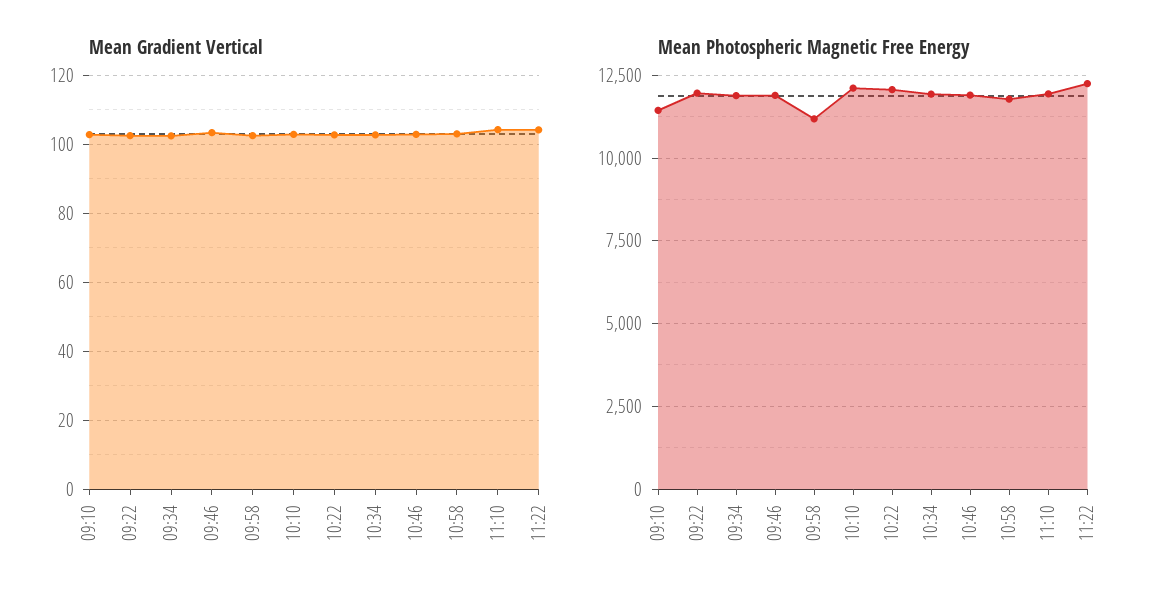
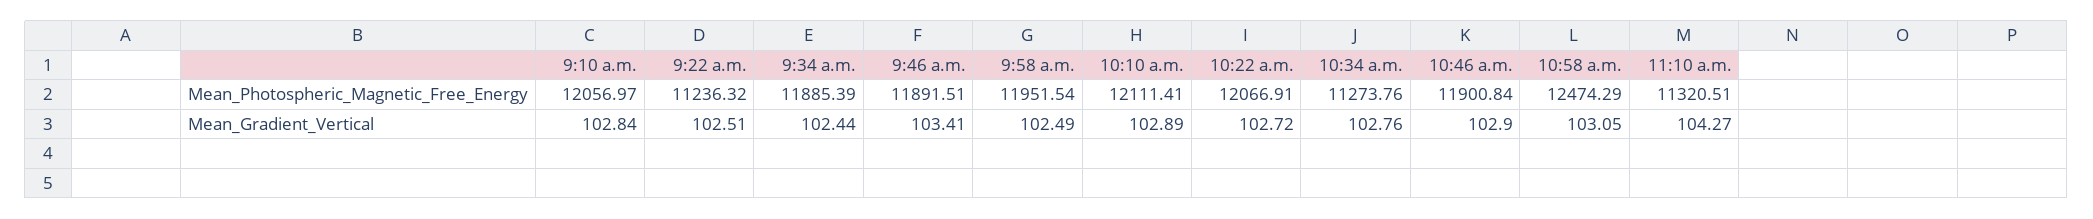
Mean Gradient Vertical, 11:22: 104 -> none
Mean Photospheric Magnetic Free Energy, 09:10: 11500 -> 12056.97
Mean Photospheric Magnetic Free Energy, 09:22: 12000 -> 11236.32
Mean Photospheric Magnetic Free Energy, 09:58: 11250 -> 11951.54
Mean Photospheric Magnetic Free Energy, 10:34: 12000 -> 11273.76
Mean Photospheric Magnetic Free Energy, 10:58: 11750 -> 12474.29
Mean Photospheric Magnetic Free Energy, 11:10: 12000 -> 11320.51
Mean Photospheric Magnetic Free Energy, 11:22: 12250 -> none

